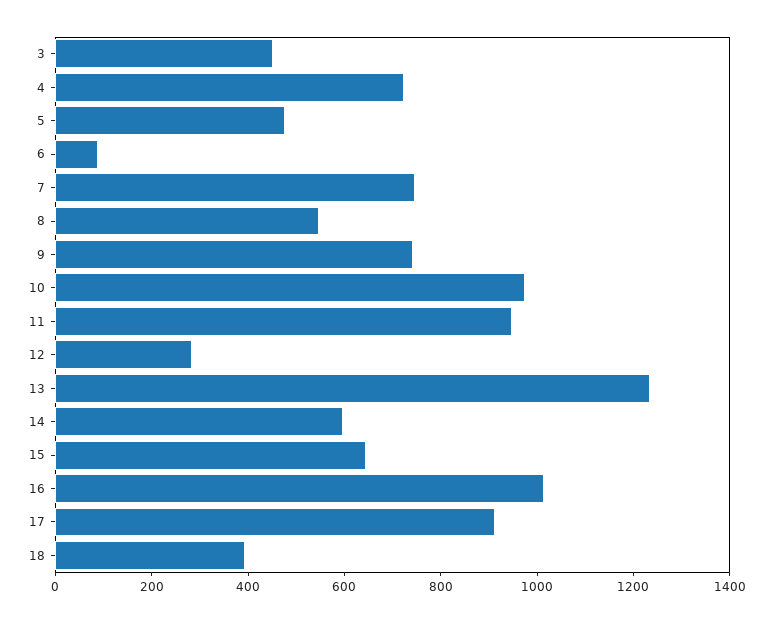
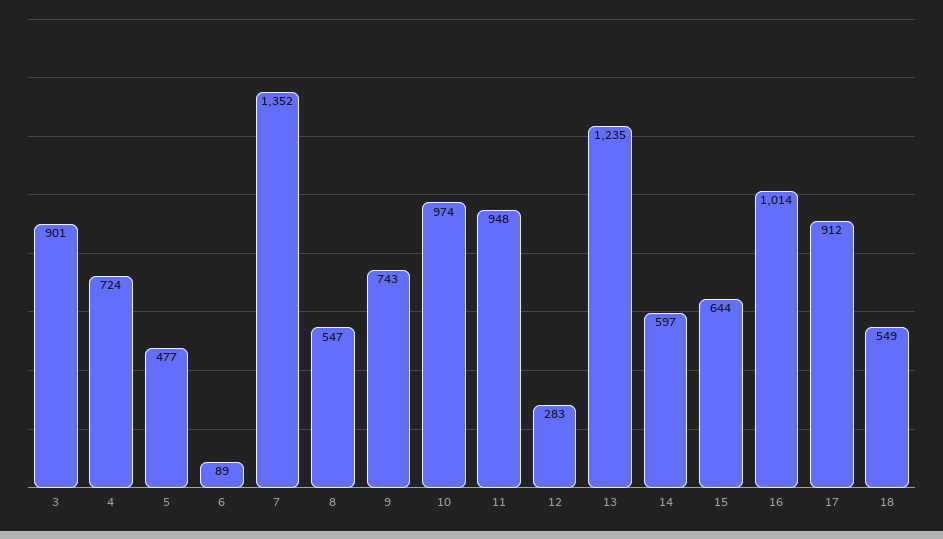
3: 450 -> 901
7: 750 -> 1352
18: 400 -> 549

